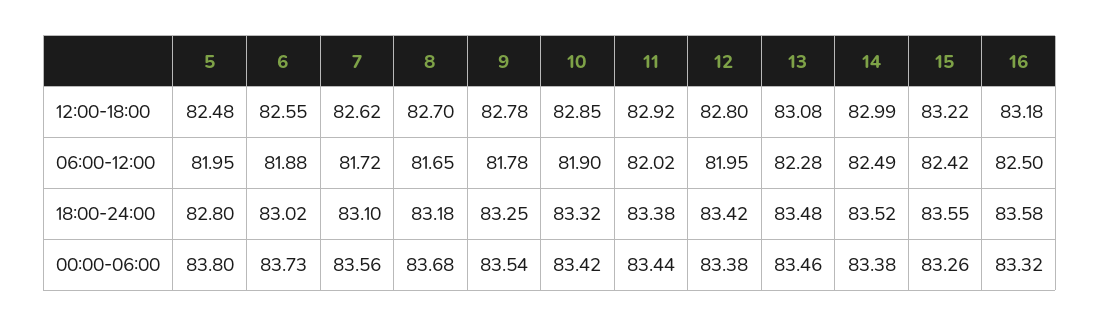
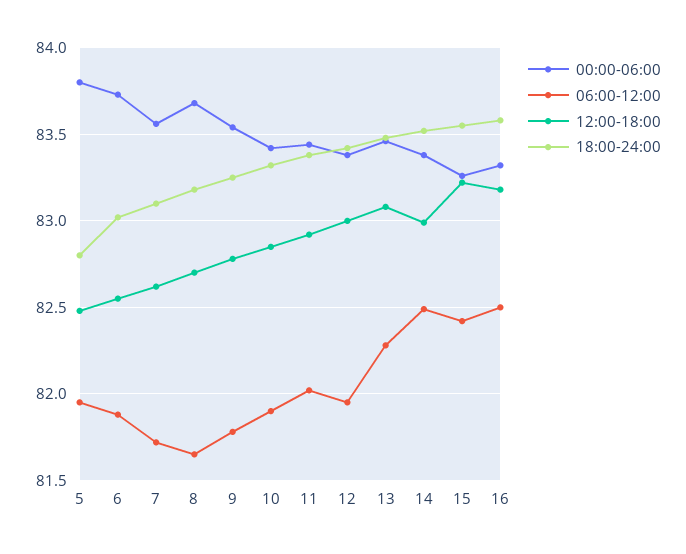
12:00-18:00, 12: 82.8 -> 83

